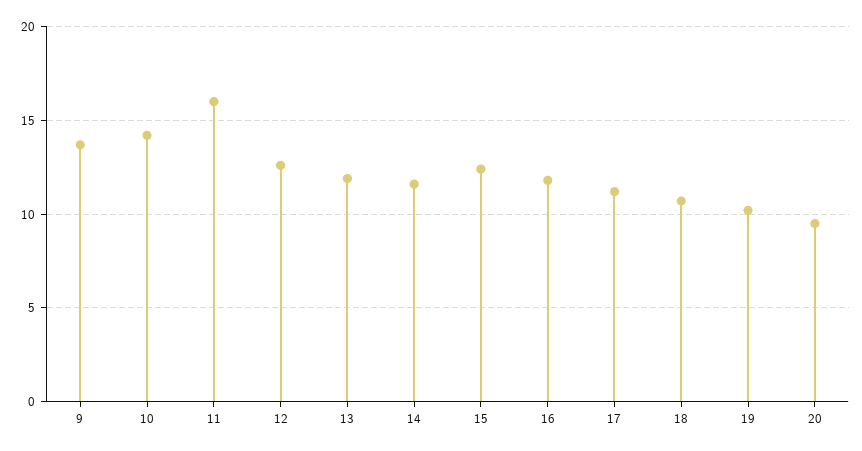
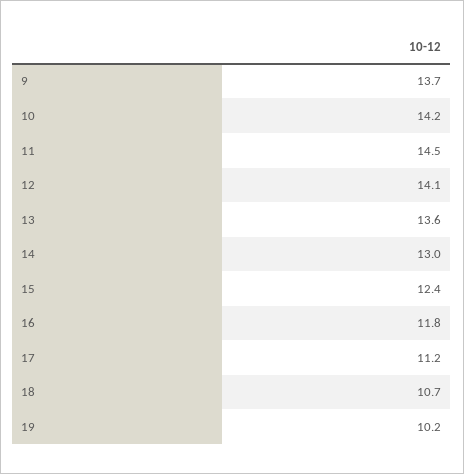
11: 16 -> 14.5
12: 12.5 -> 14.1
13: 12 -> 13.6
14: 11.5 -> 13
20: 9.5 -> none

